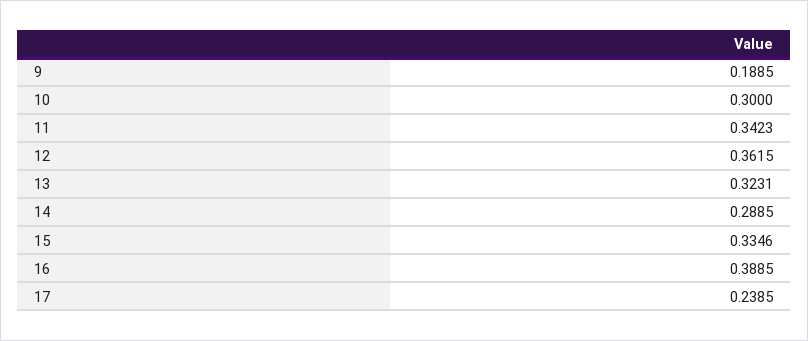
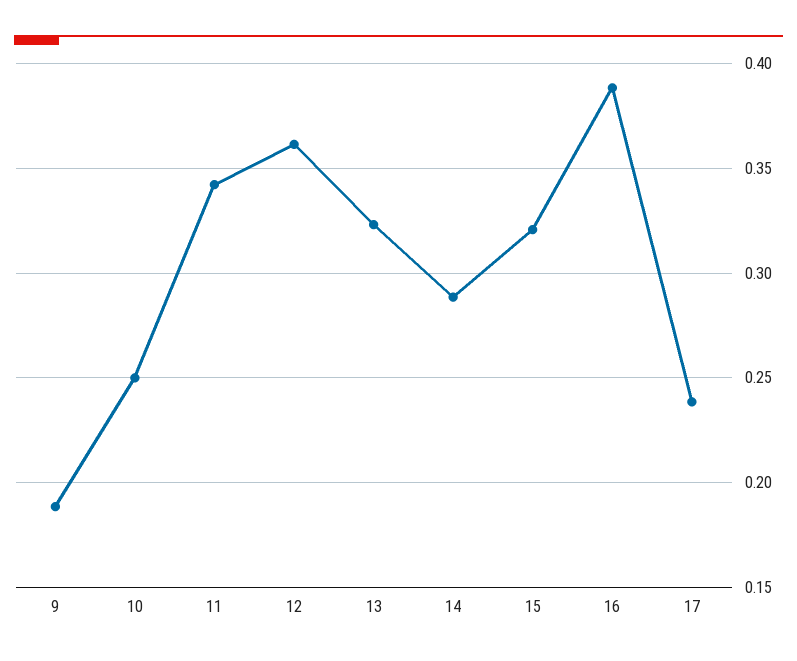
10: 0.3 -> 0.25
15: 0.3346 -> 0.32

